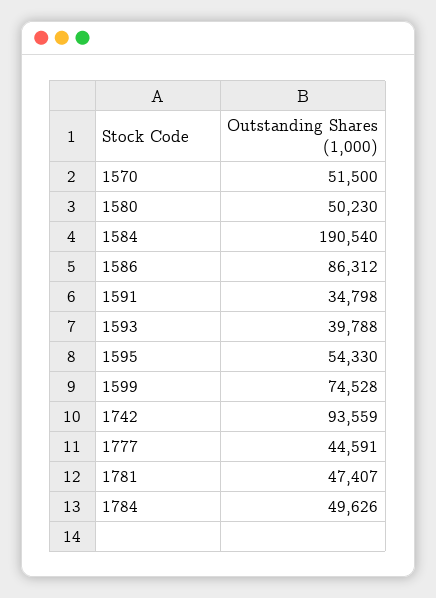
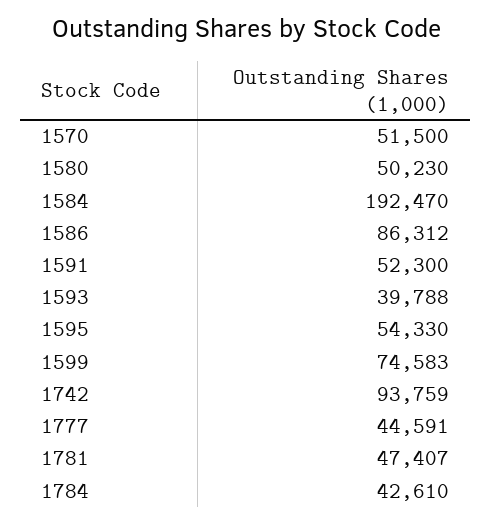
1584: 190540 -> 192470
1591: 34798 -> 52300
1599: 74528 -> 74583
1742: 93559 -> 93759
1784: 49626 -> 42610

